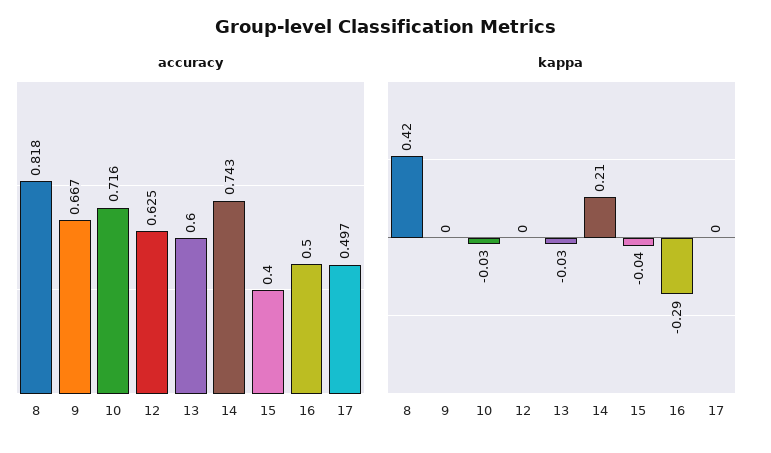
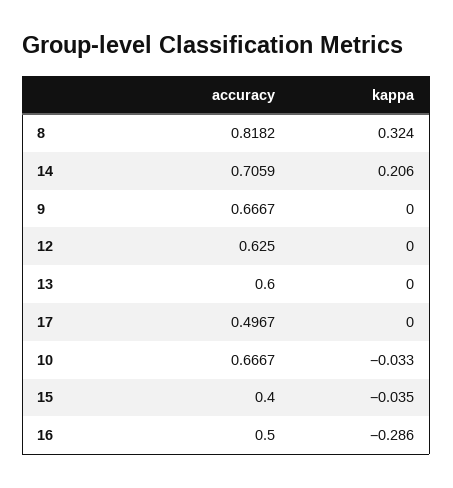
accuracy, 10: 0.716 -> 0.6667
accuracy, 14: 0.743 -> 0.7059
kappa, 8: 0.42 -> 0.324
kappa, 13: -0.03 -> 0

